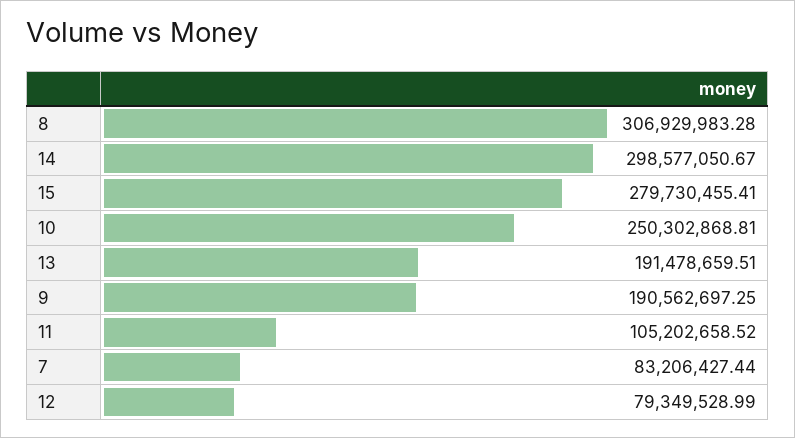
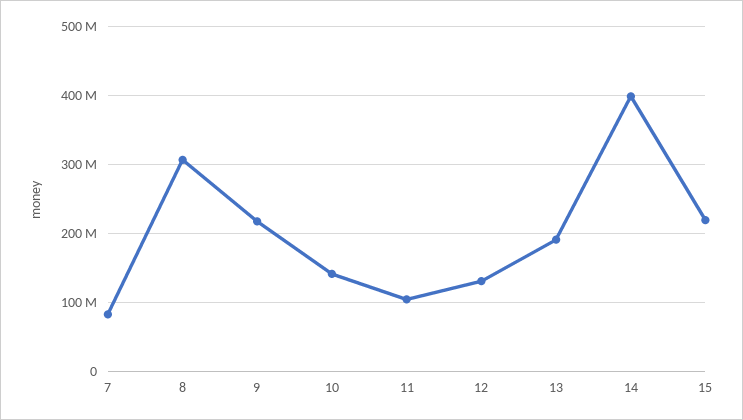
14: 298577050.67 -> 400000000
15: 279730455.41 -> 220000000
10: 250302868.81 -> 140000000
9: 190562697.25 -> 220000000
12: 79349528.99 -> 130000000

